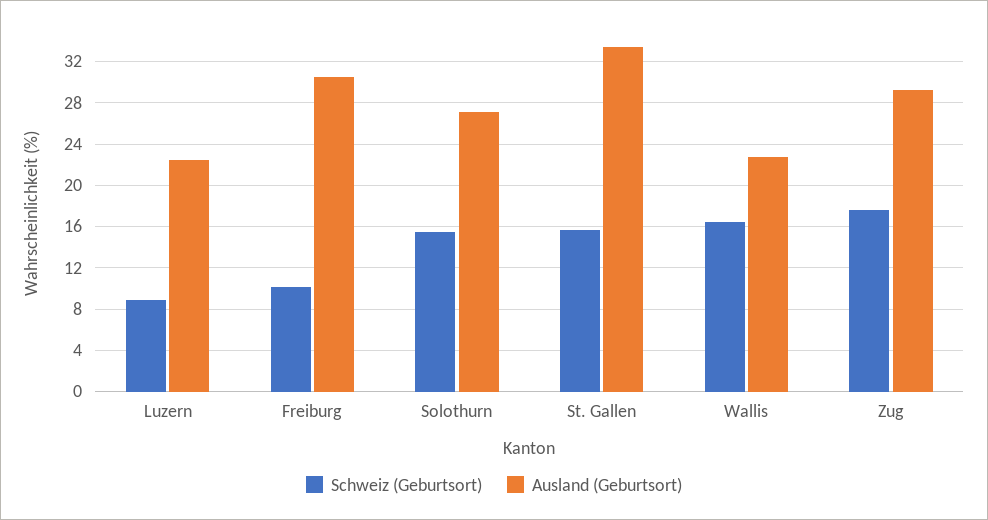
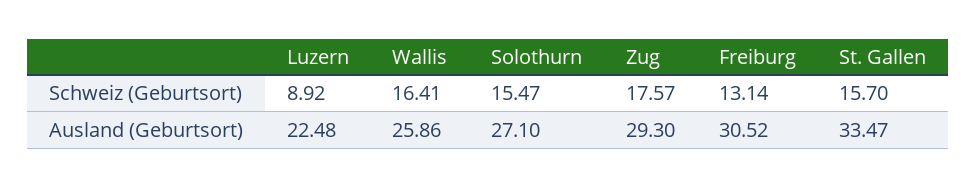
Schweiz (Geburtsort), Freiburg: 10 -> 13.14
Ausland (Geburtsort), Wallis: 23 -> 25.86

